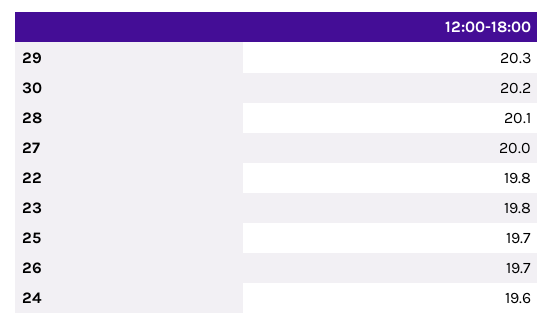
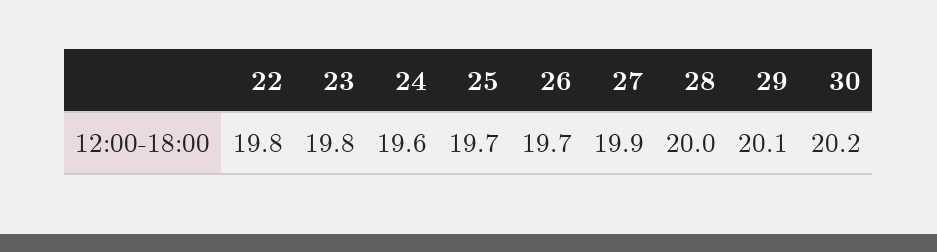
29: 20.3 -> 20.1
28: 20.1 -> 20
27: 20 -> 19.9

